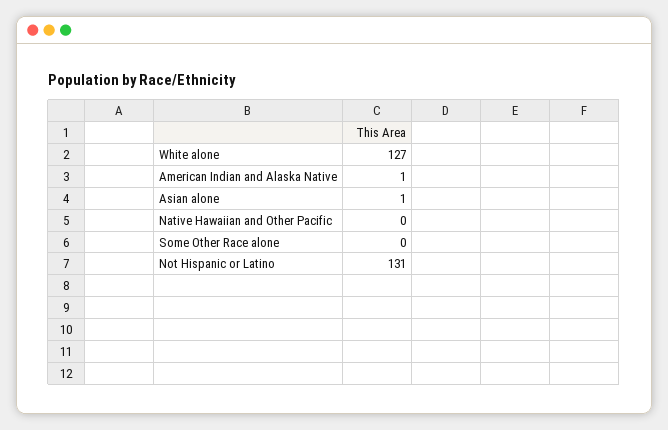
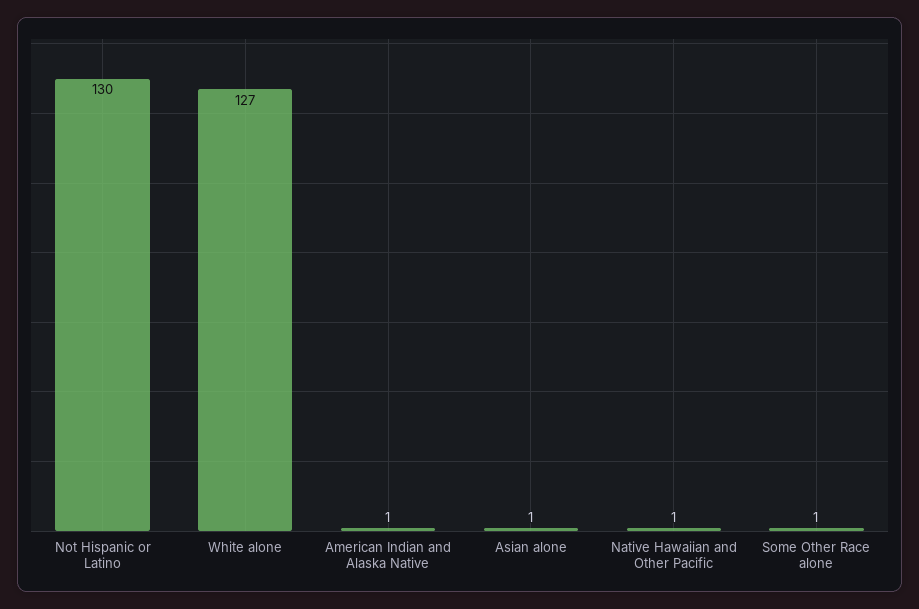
Native Hawaiian and Other Pacific: 0 -> 1
Some Other Race alone: 0 -> 1
Not Hispanic or Latino: 131 -> 130

